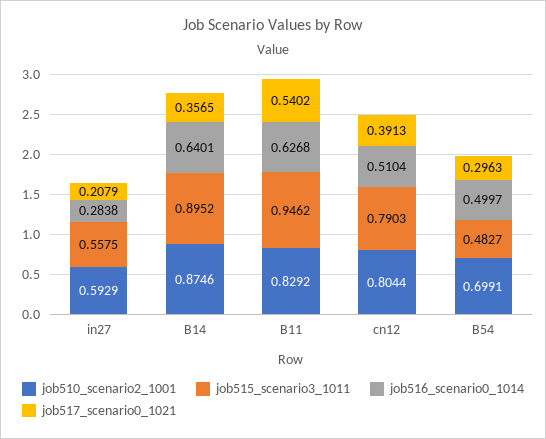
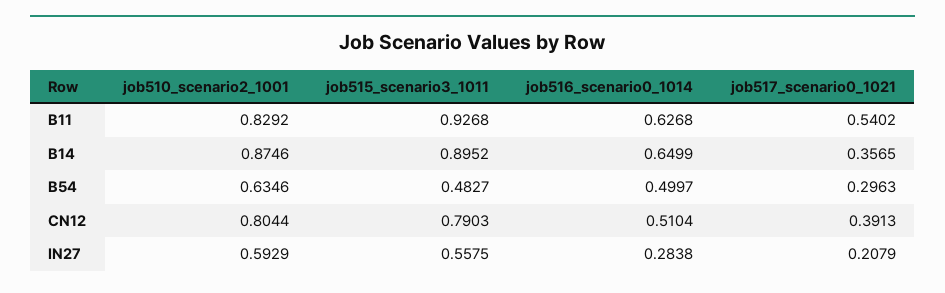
job516_scenario0_1014, B14: 0.6401 -> 0.6499
job515_scenario3_1011, B11: 0.9462 -> 0.9268
job510_scenario2_1001, B54: 0.6991 -> 0.6346

